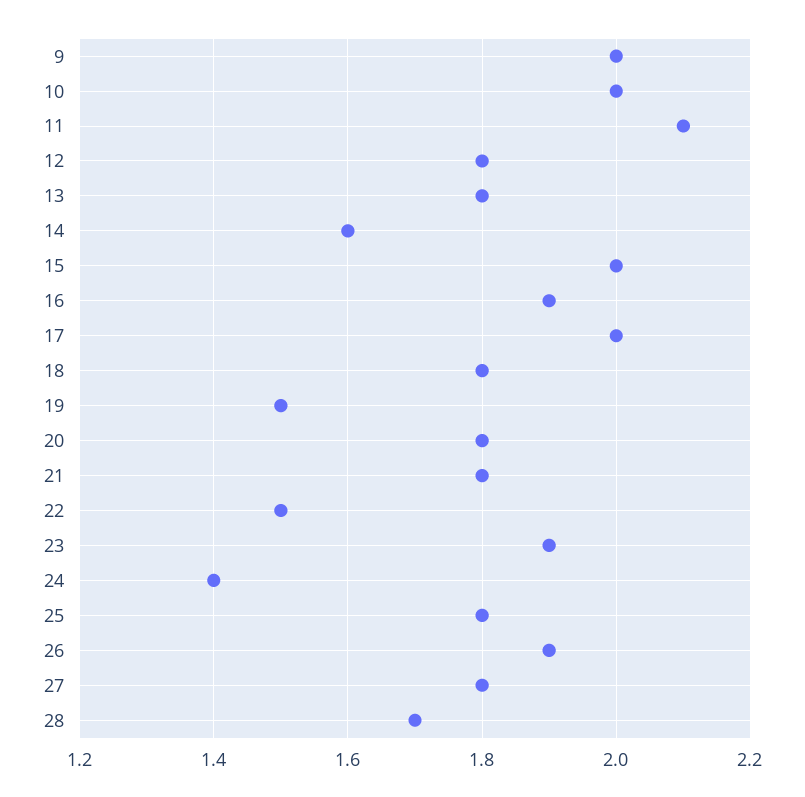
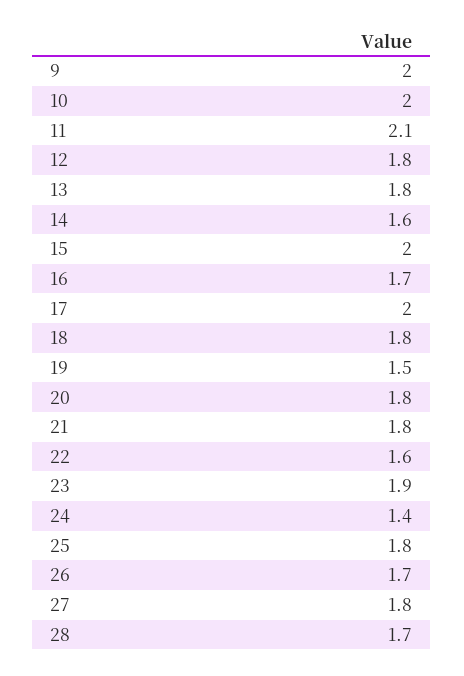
16: 1.9 -> 1.7
22: 1.5 -> 1.6
26: 1.9 -> 1.7

